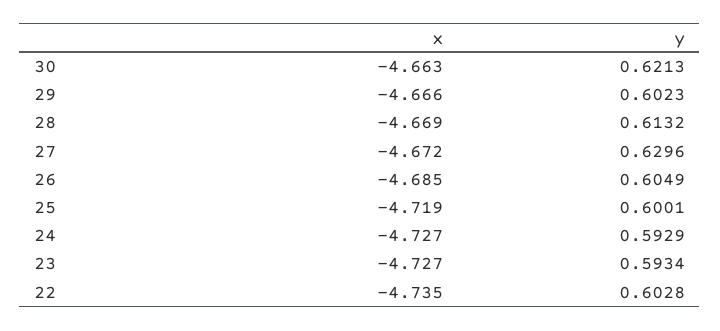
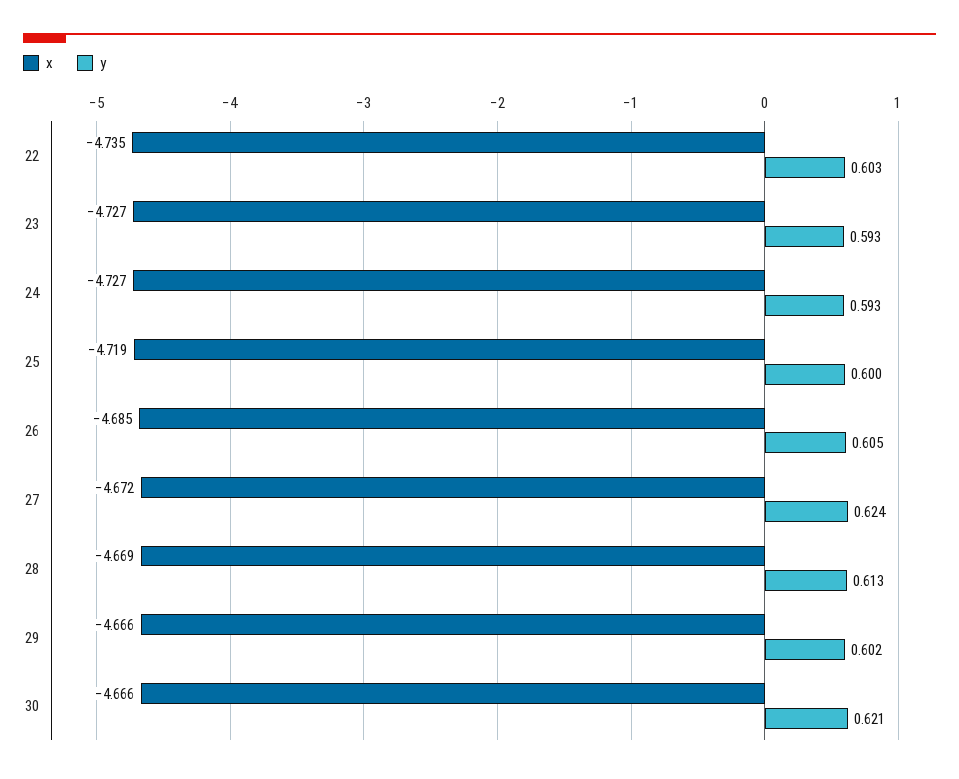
x, 30: -4.663 -> -4.666
y, 27: 0.6296 -> 0.624

